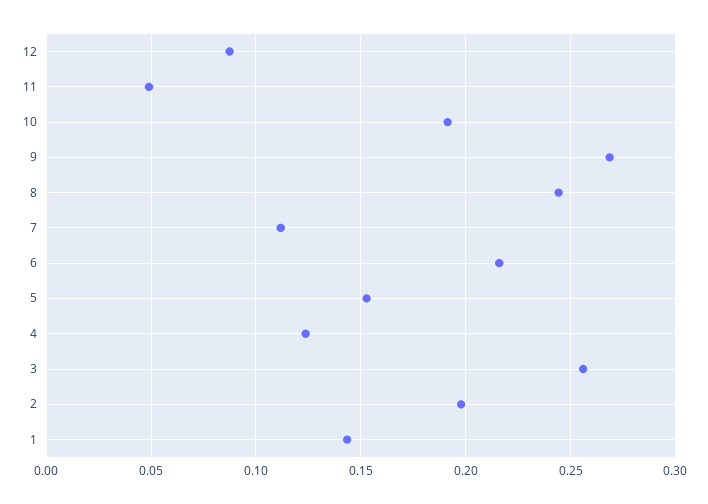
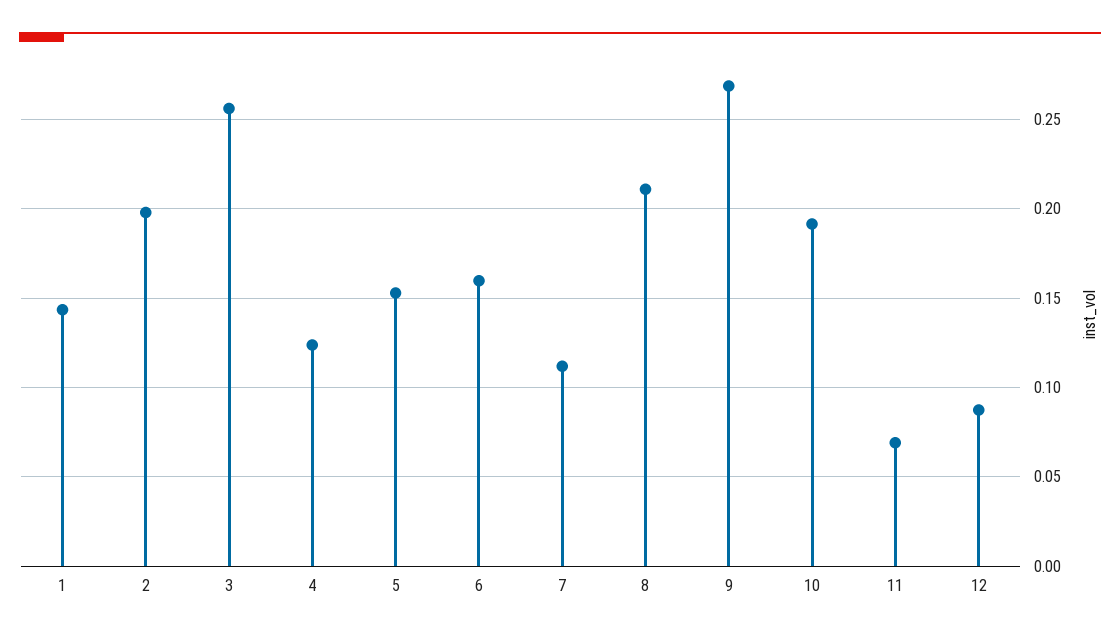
11: 0.05 -> 0.07
8: 0.245 -> 0.21
6: 0.215 -> 0.16

